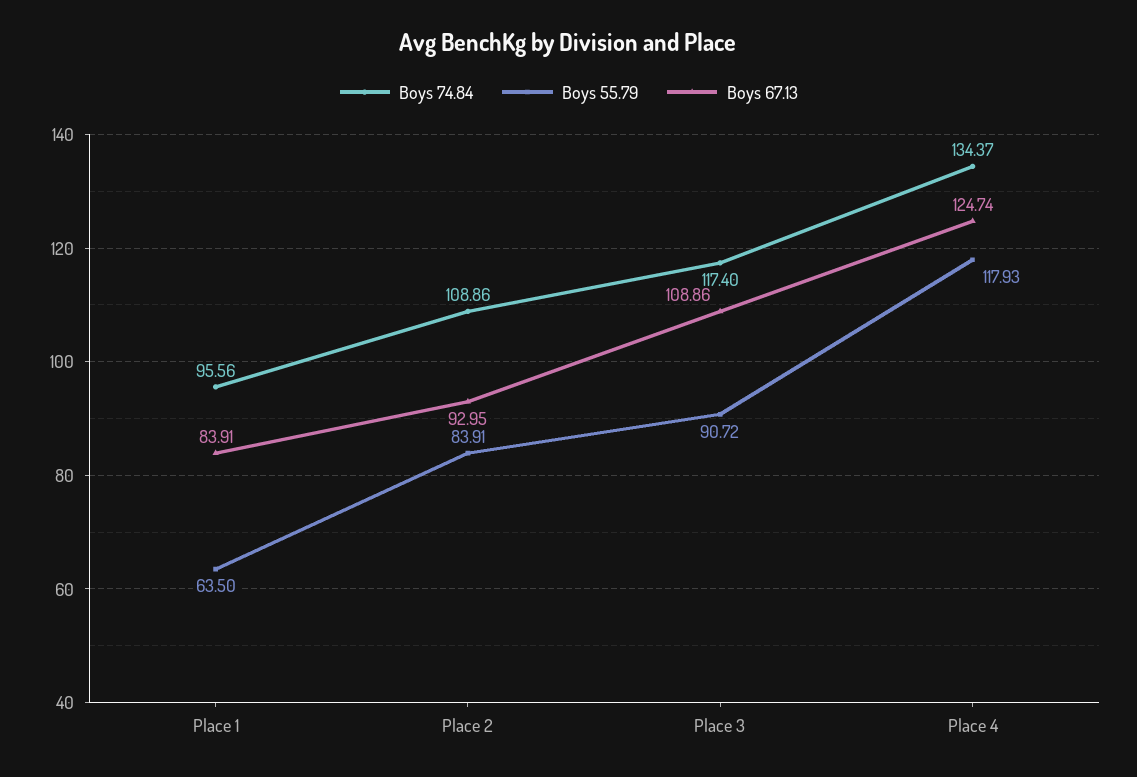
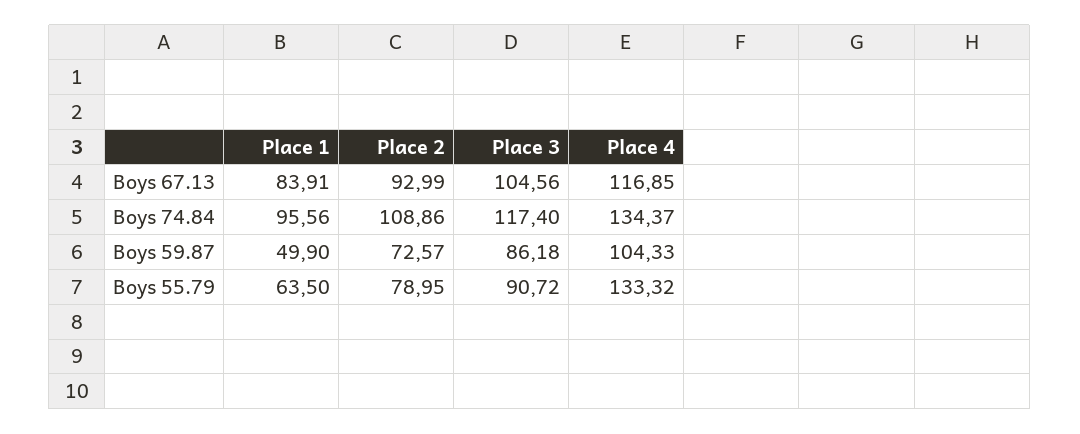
Boys 55.79, Place 2: 83.91 -> 78.95
Boys 67.13, Place 2: 92.95 -> 92.99
Boys 67.13, Place 3: 108.86 -> 104.56
Boys 55.79, Place 4: 117.93 -> 133.32
Boys 67.13, Place 4: 124.74 -> 116.85
Boys 59.87, Place 1: none -> 49.9
Boys 59.87, Place 2: none -> 72.57
Boys 59.87, Place 3: none -> 86.18
Boys 59.87, Place 4: none -> 104.33

